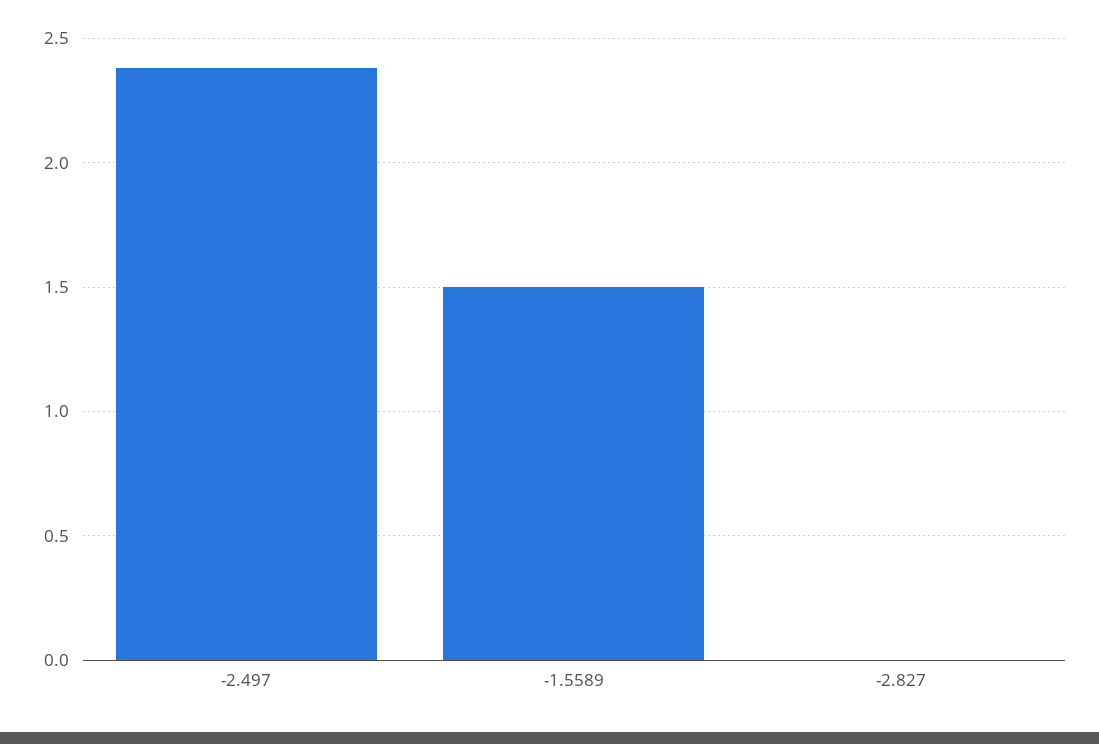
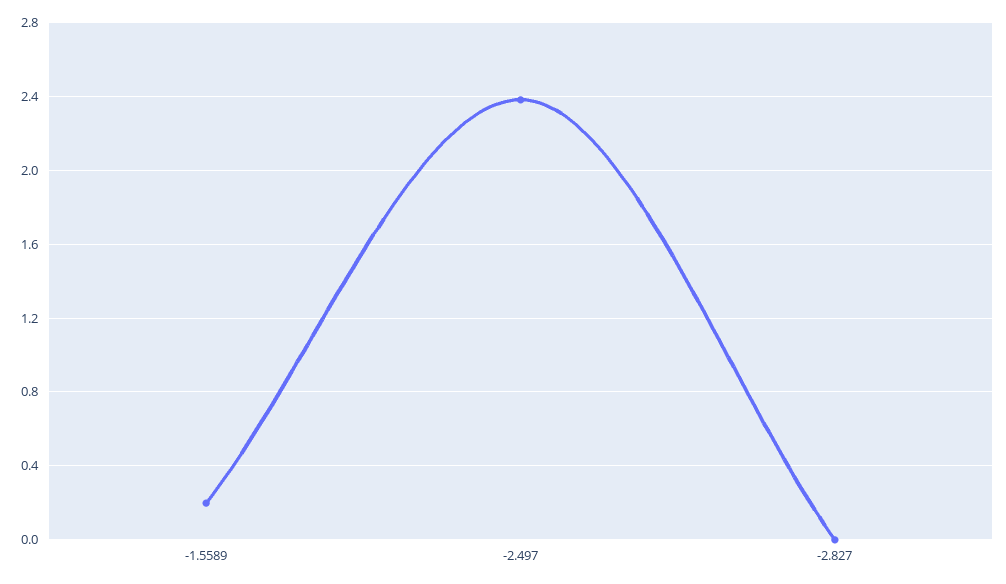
-1.5589: 1.5 -> 0.2

